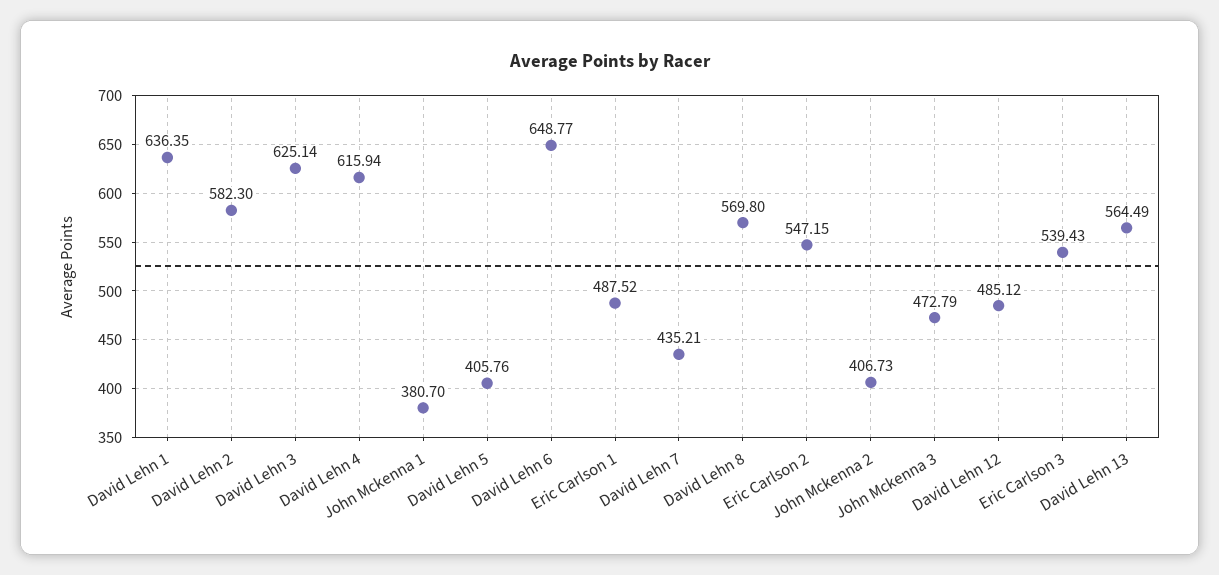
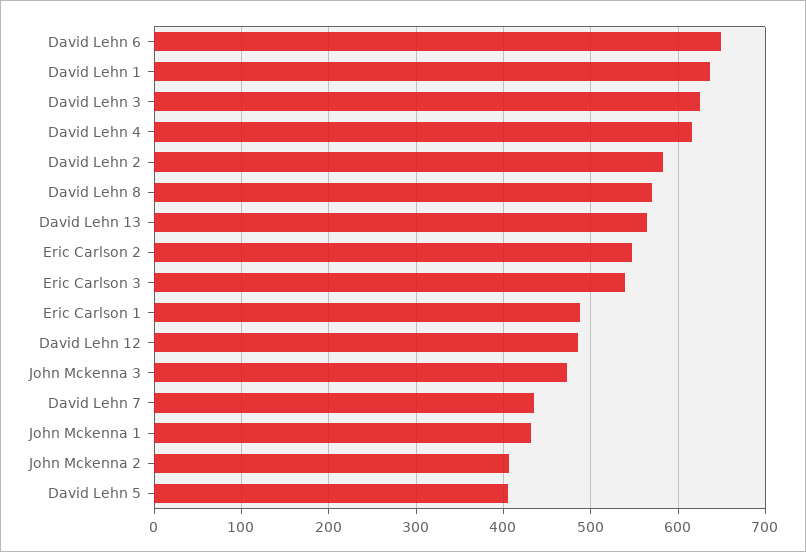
John Mckenna 1: 380.7 -> 430

